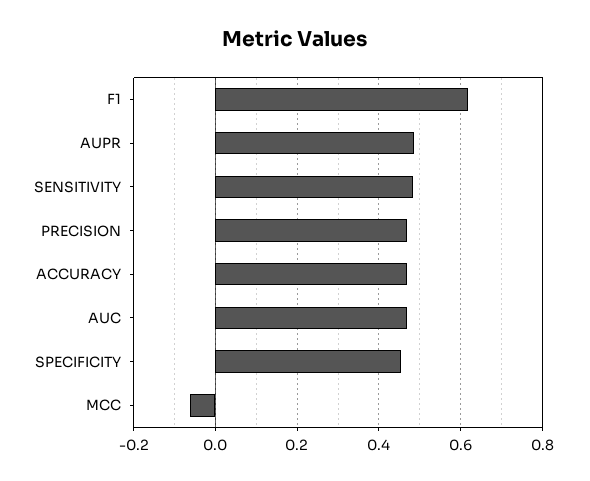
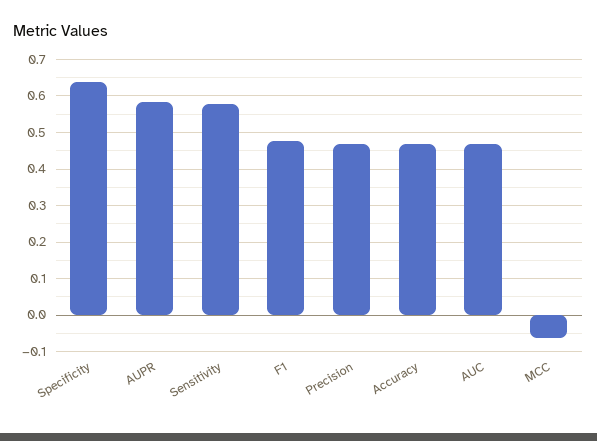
F1: 0.62 -> 0.48
AUPR: 0.48 -> 0.58
SENSITIVITY: 0.48 -> 0.58
SPECIFICITY: 0.46 -> 0.64

